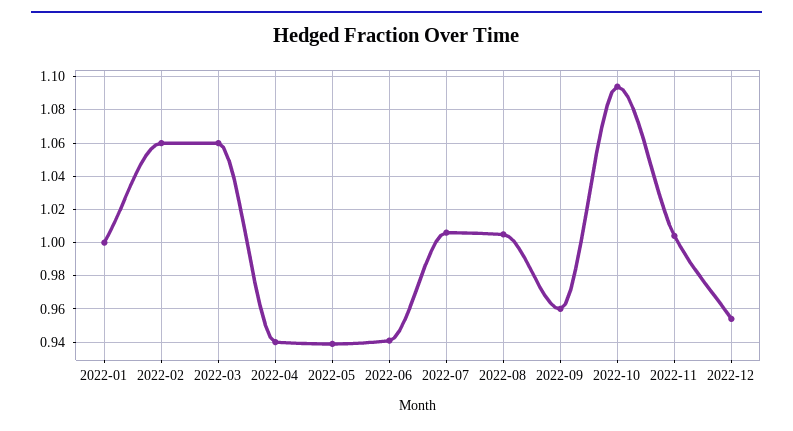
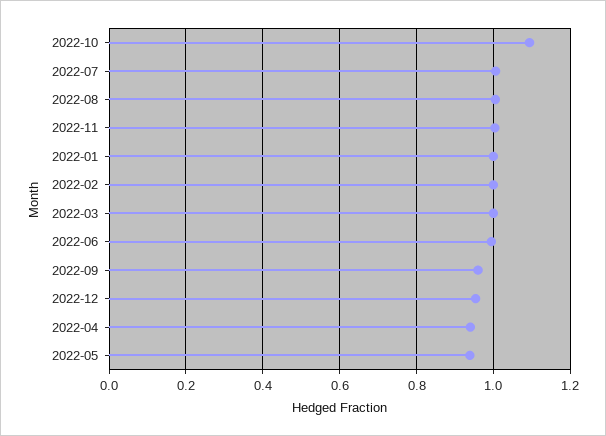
2022-02: 1.06 -> 1
2022-03: 1.06 -> 1
2022-06: 0.94 -> 1

